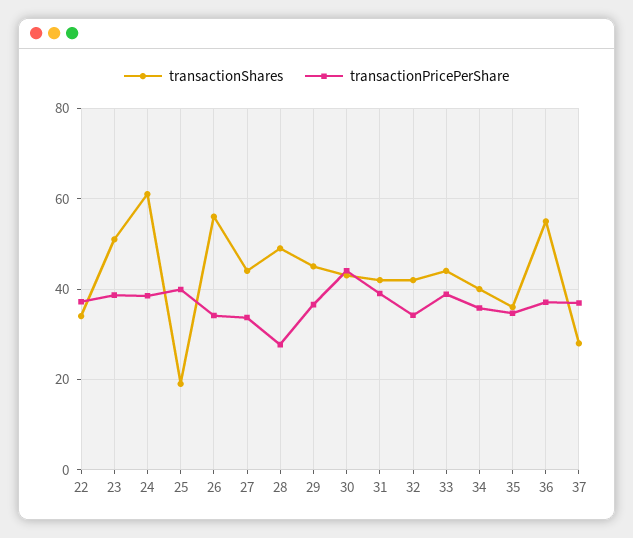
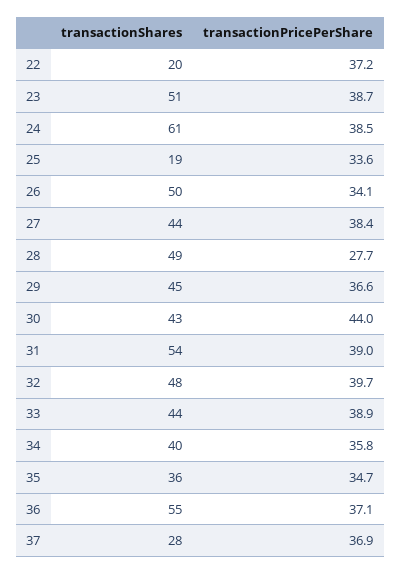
transactionShares, 22: 34 -> 20
transactionPricePerShare, 25: 40 -> 33.6
transactionShares, 26: 56 -> 50
transactionPricePerShare, 27: 34 -> 38.4
transactionShares, 31: 42 -> 54
transactionShares, 32: 42 -> 48
transactionPricePerShare, 32: 34 -> 39.7

